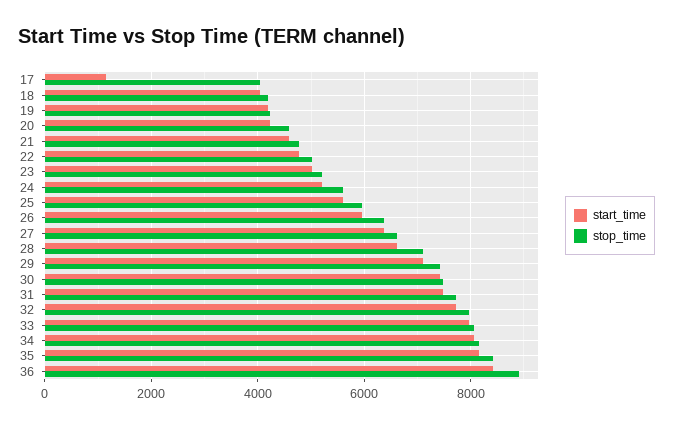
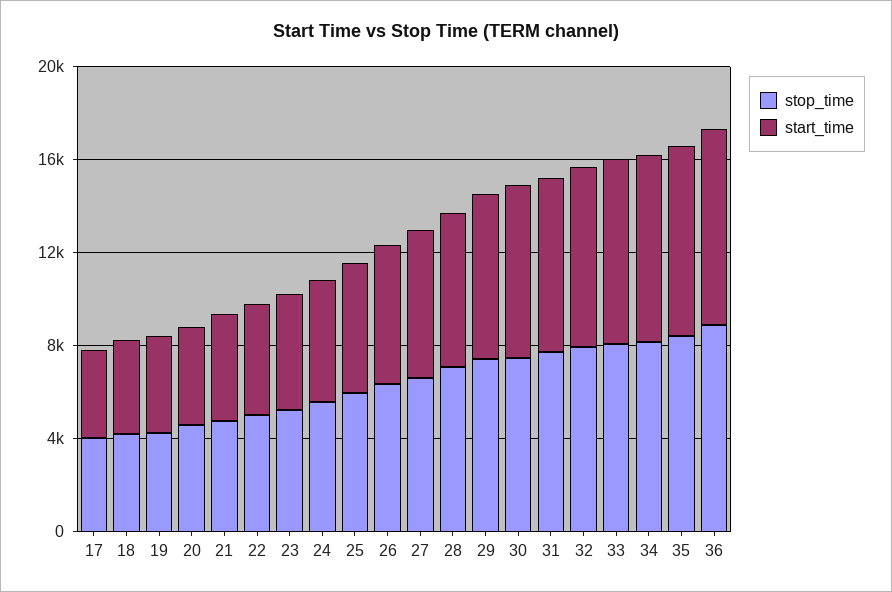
start_time, 17: 1200 -> 4000

